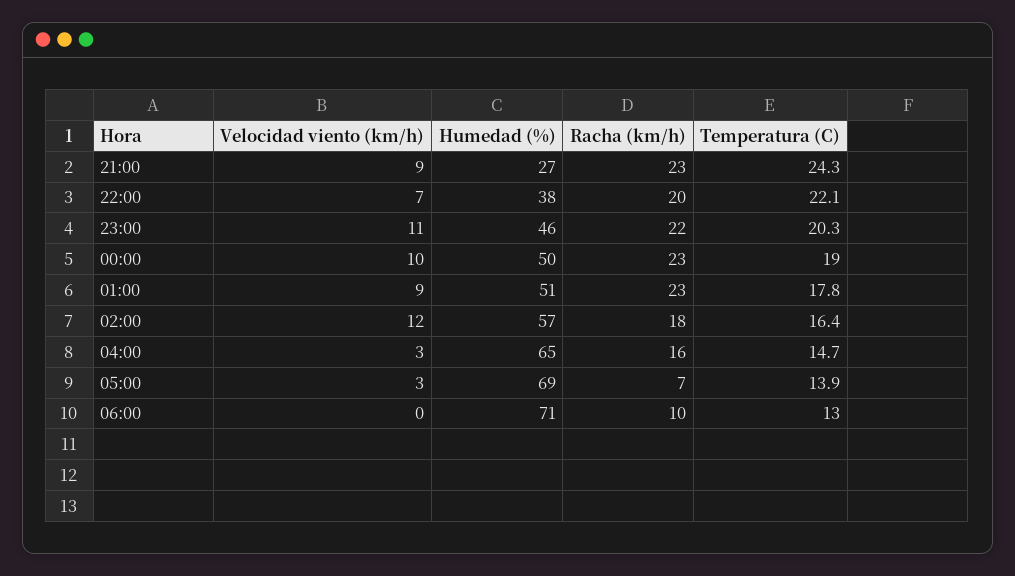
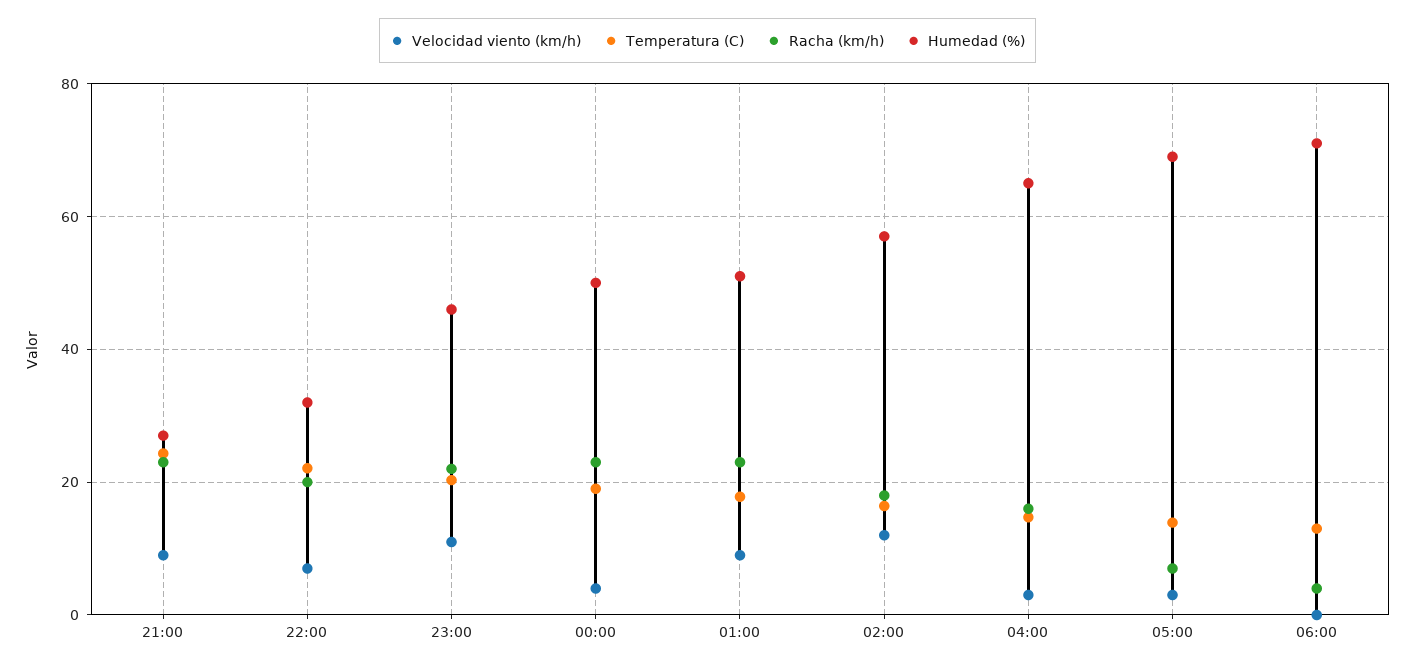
Humedad (%), 22:00: 38 -> 32
Velocidad viento (km/h), 00:00: 10 -> 4
Racha (km/h), 06:00: 10 -> 4

